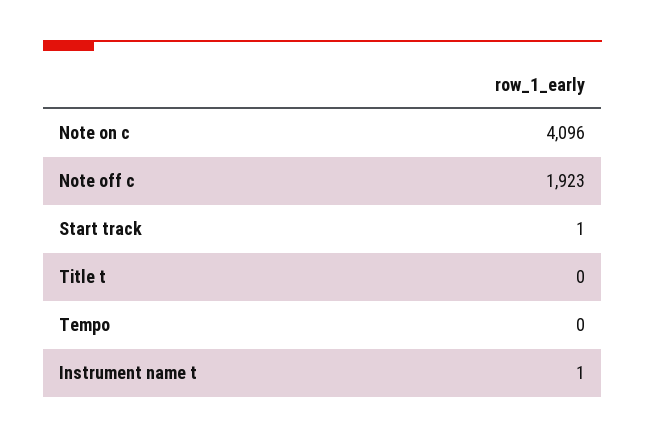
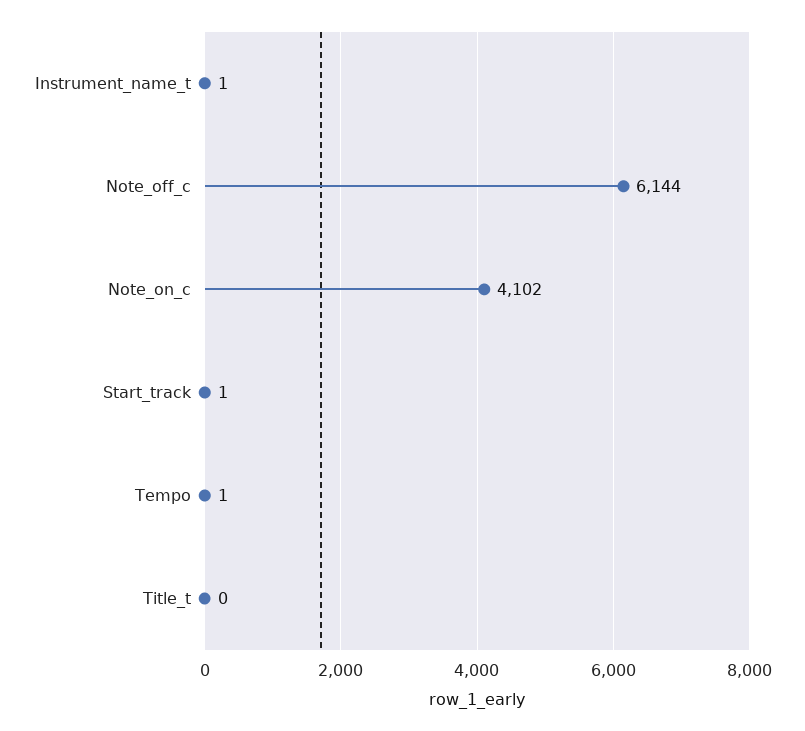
Note on c: 4096 -> 4102
Note off c: 1923 -> 6144
Tempo: 0 -> 1

